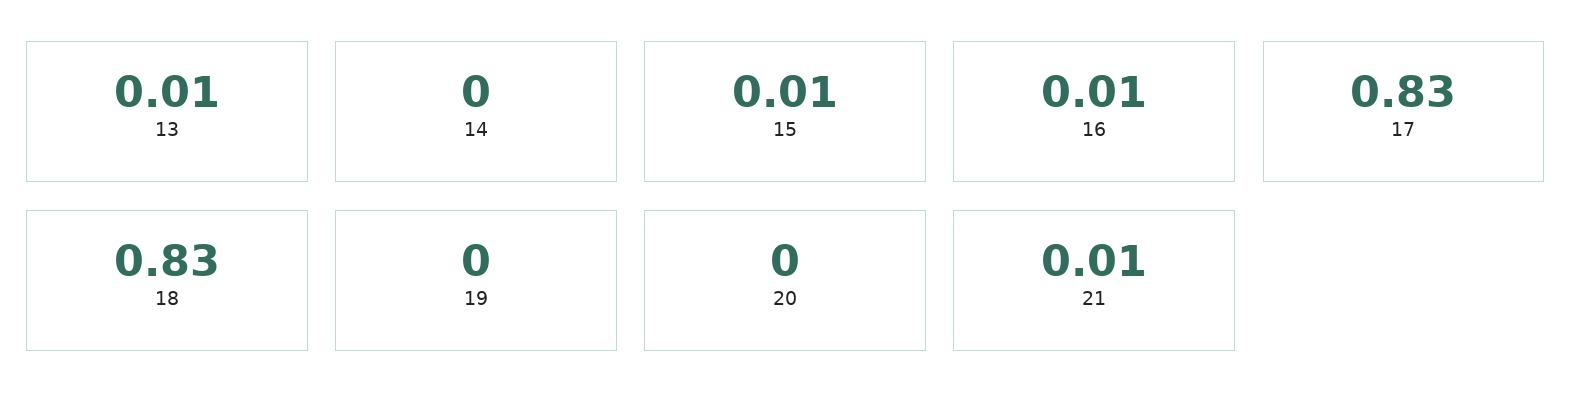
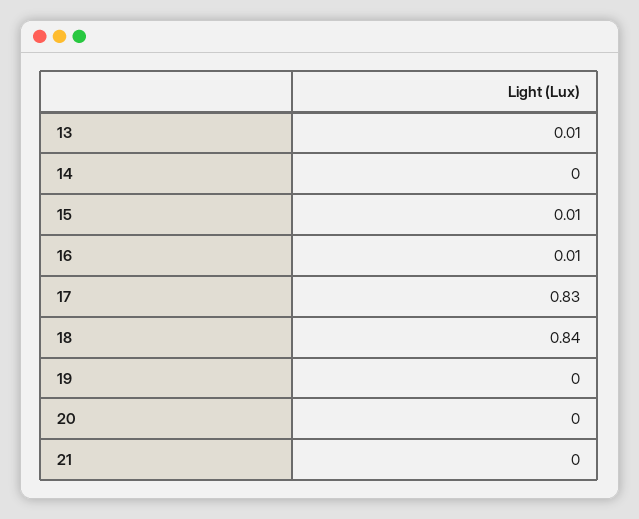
18: 0.83 -> 0.84
21: 0.01 -> 0

